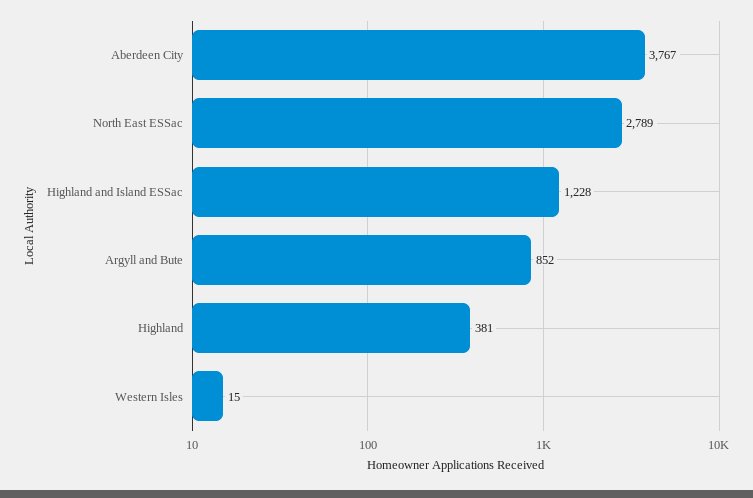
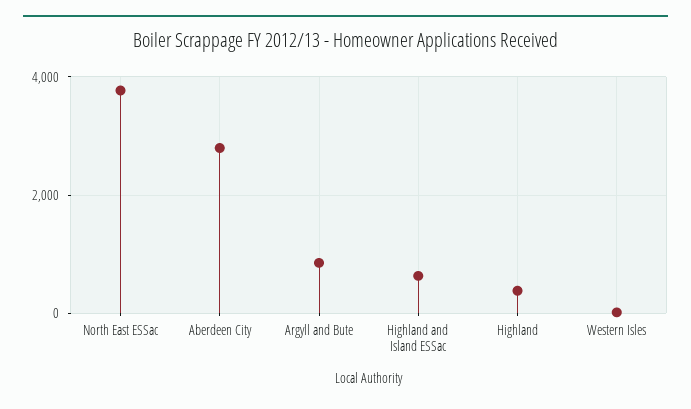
Aberdeen City: 3767 -> 2800
North East ESSac: 2789 -> 3800
Highland and Island ESSac: 1228 -> 600

